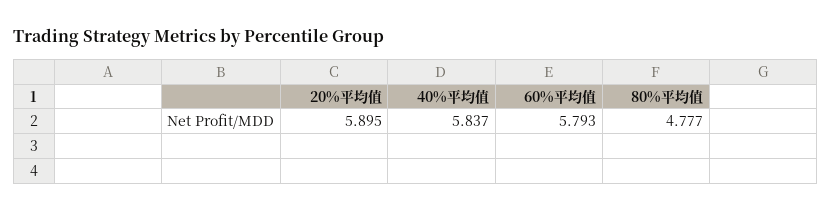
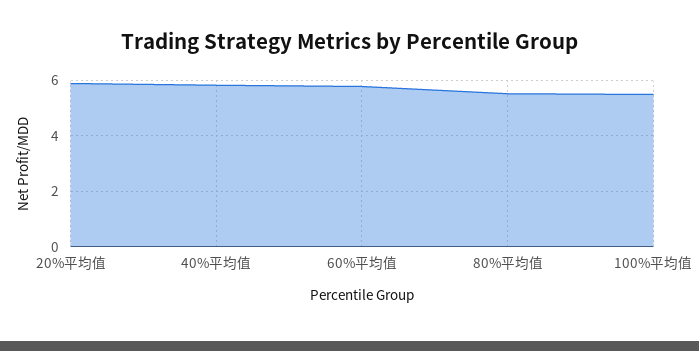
80%平均值: 4.777 -> 5.5
100%平均值: none -> 5.5

